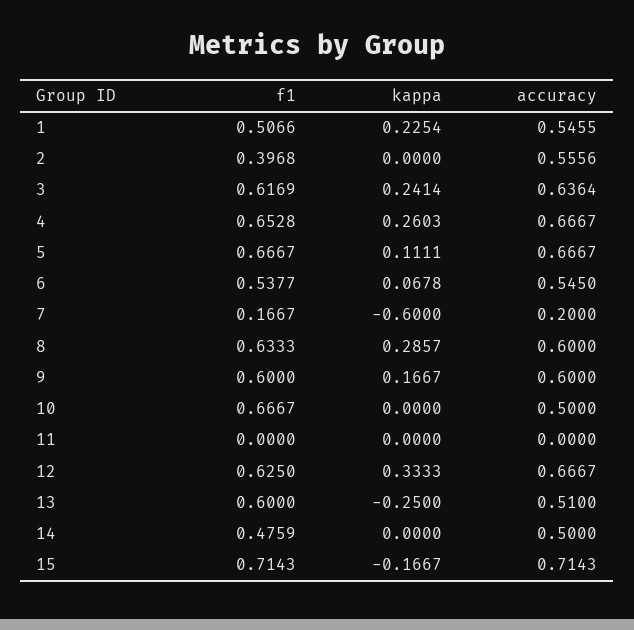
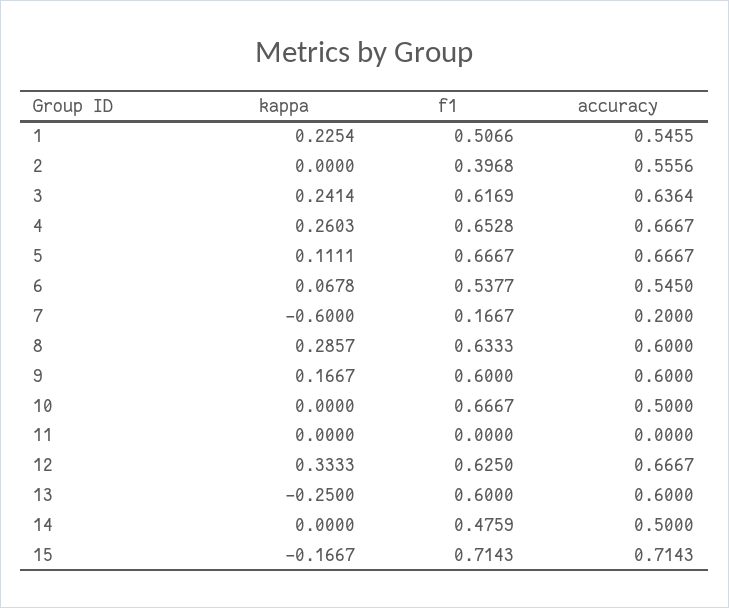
accuracy, 13: 0.51 -> 0.6

